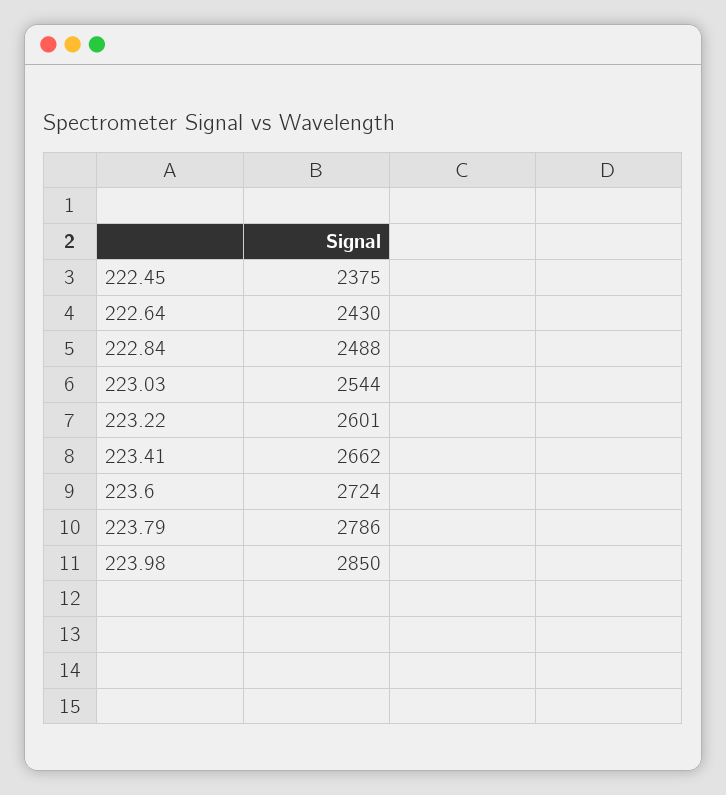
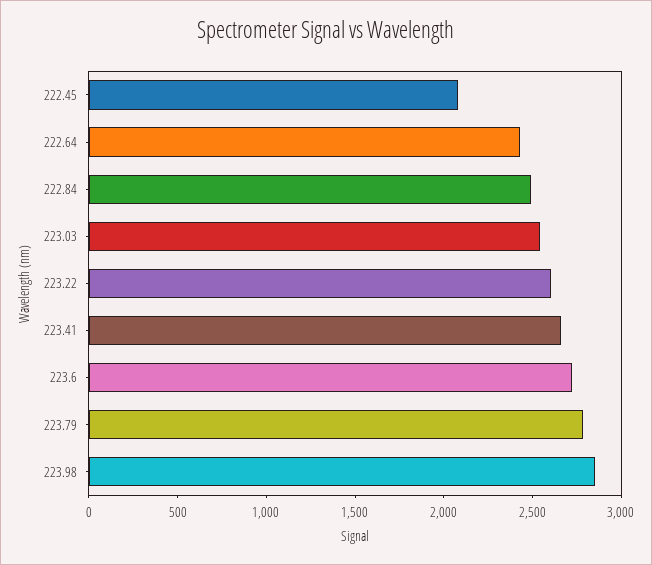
222.45: 2375 -> 2100

